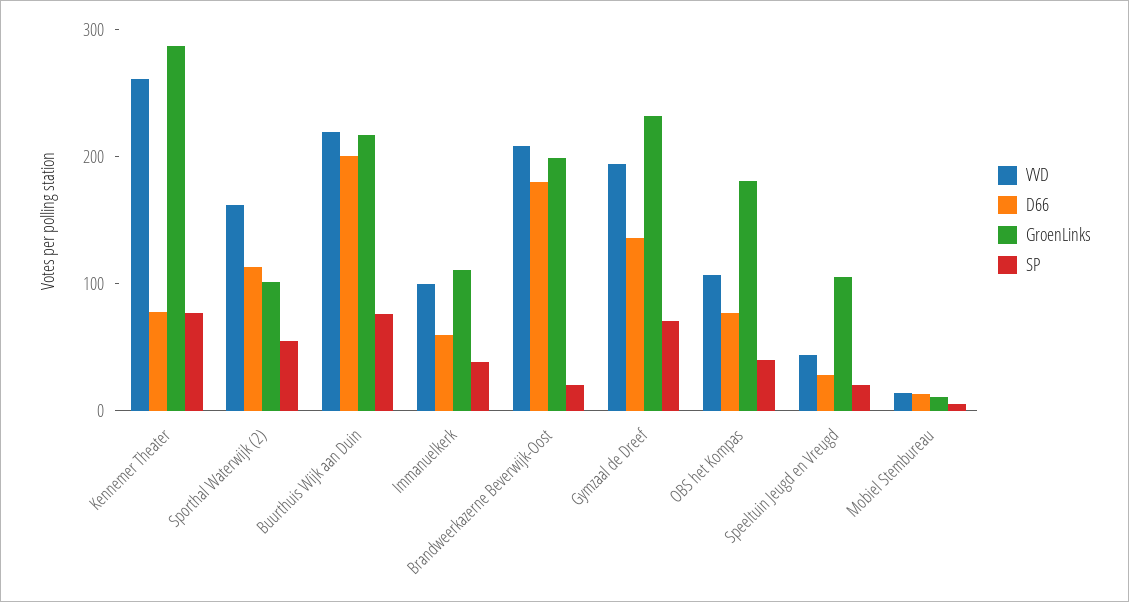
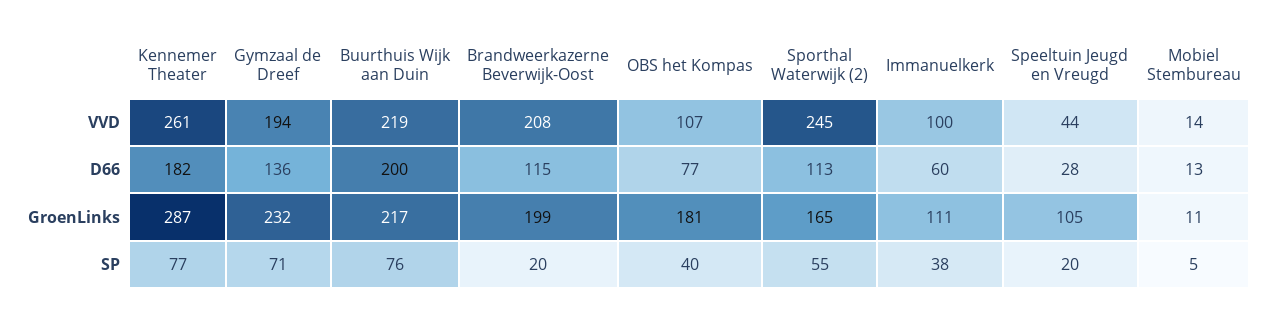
D66, Kennemer Theater: 80 -> 182
VVD, Sporthal Waterwijk (2): 160 -> 245
GroenLinks, Sporthal Waterwijk (2): 100 -> 165
D66, Brandweerkazerne Beverwijk-Oost: 180 -> 115

